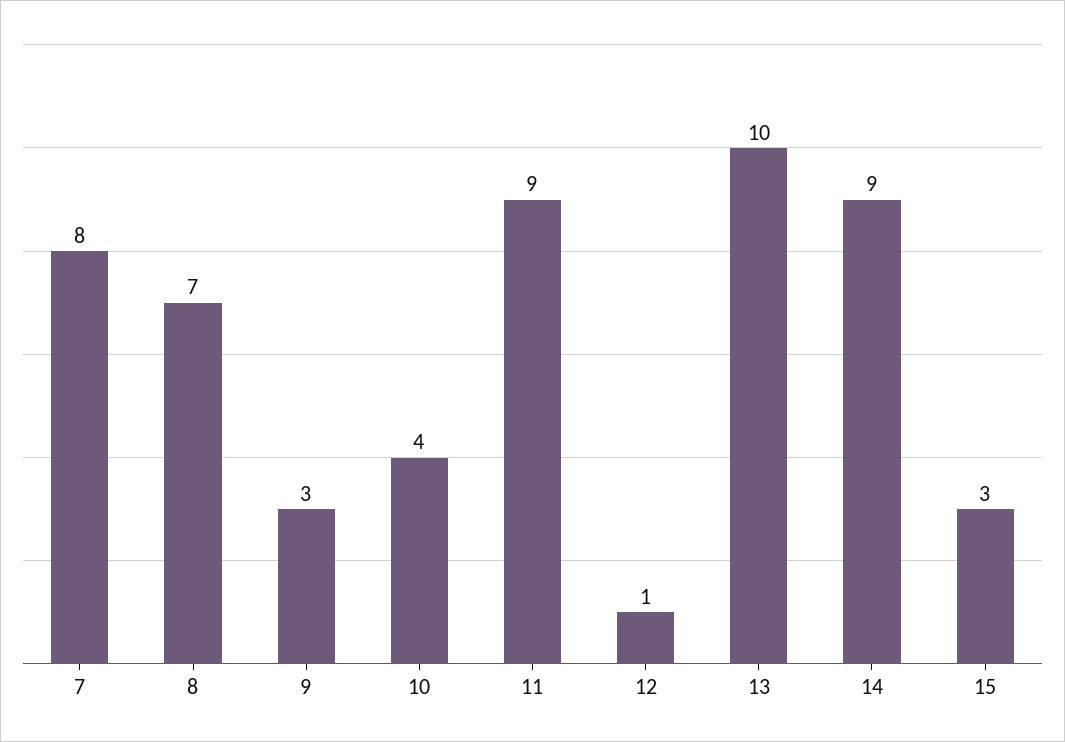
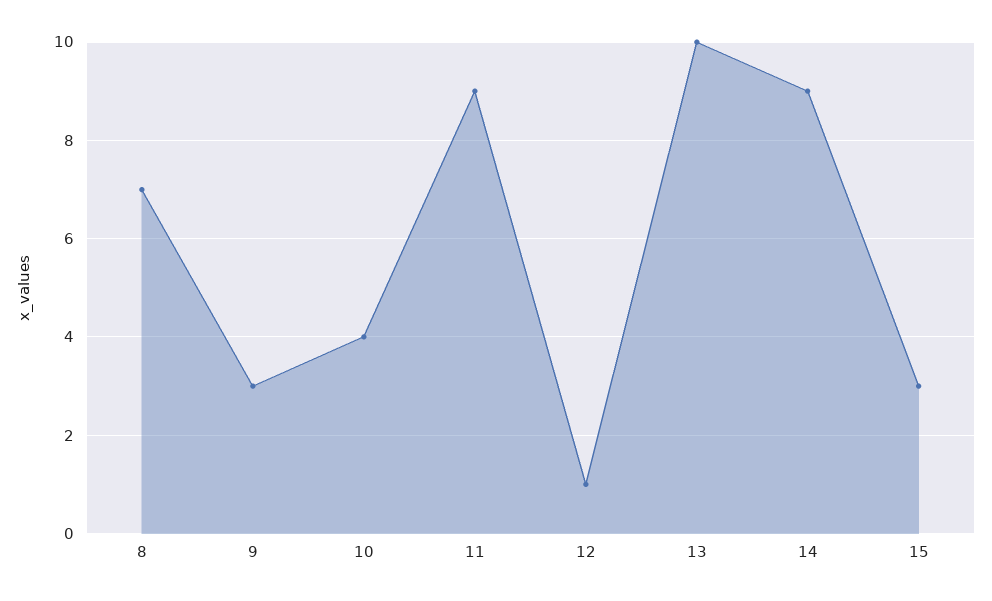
7: 8 -> none

